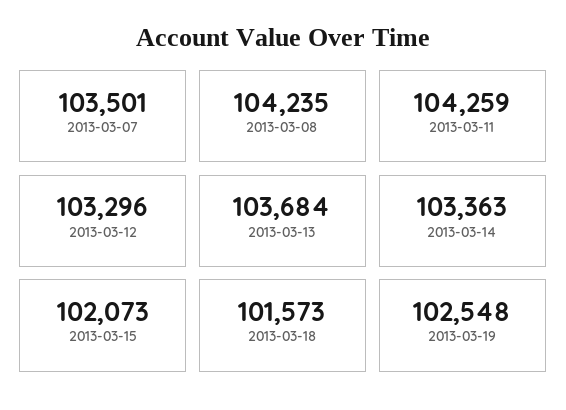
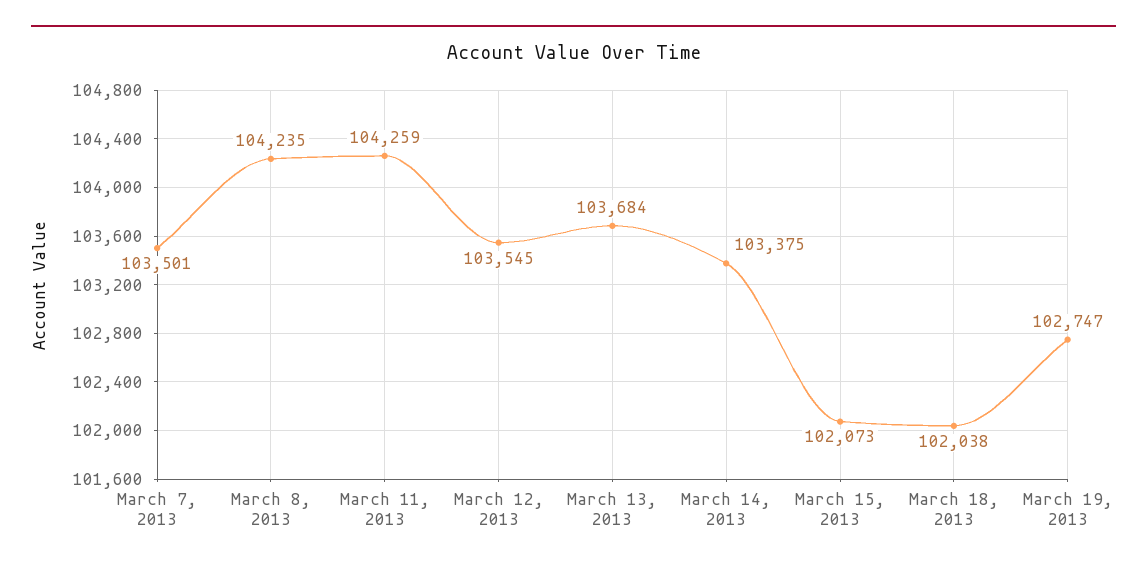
2013-03-12: 103296 -> 103545
2013-03-14: 103363 -> 103375
2013-03-18: 101573 -> 102038
2013-03-19: 102548 -> 102747

